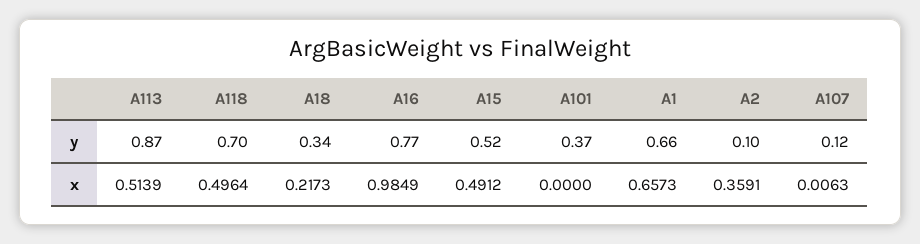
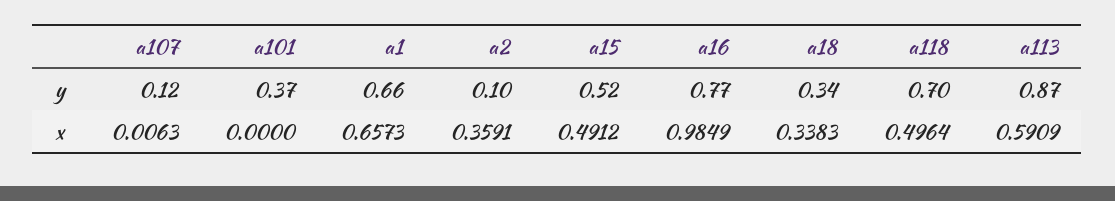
A113, x: 0.5139 -> 0.5909
A18, x: 0.2173 -> 0.3383

